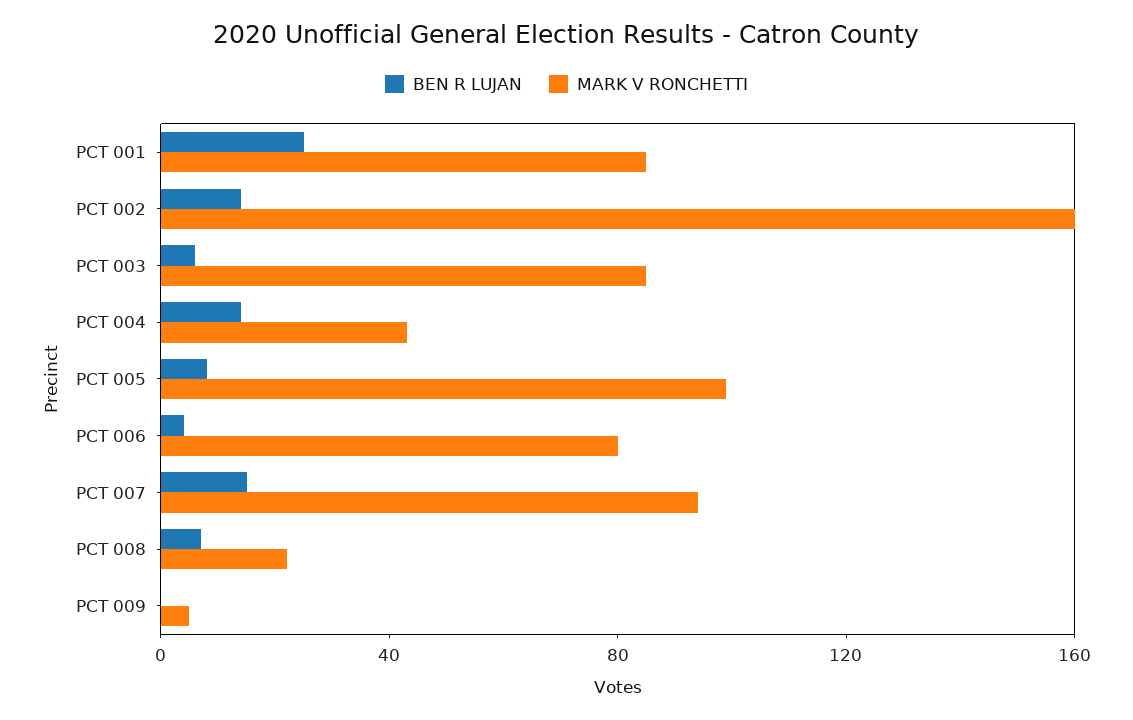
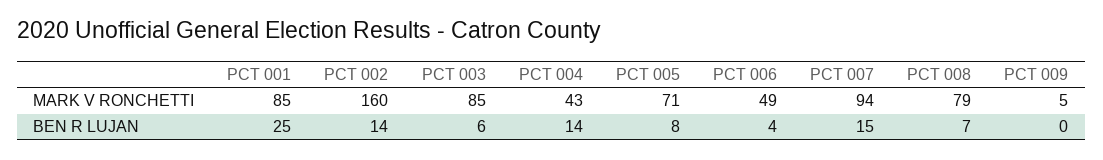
MARK V RONCHETTI, PCT 005: 100 -> 71
MARK V RONCHETTI, PCT 006: 80 -> 49
MARK V RONCHETTI, PCT 008: 20 -> 79

